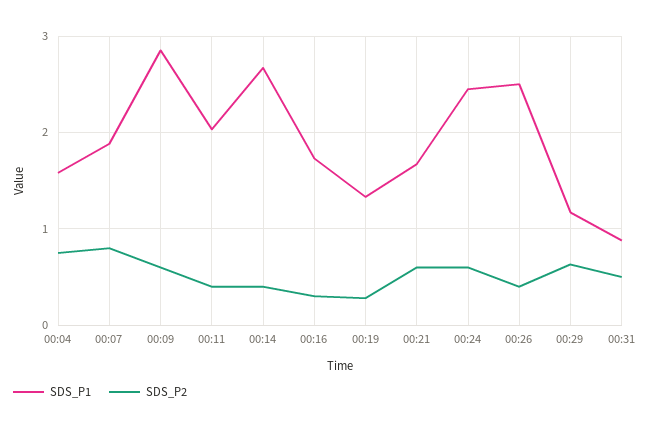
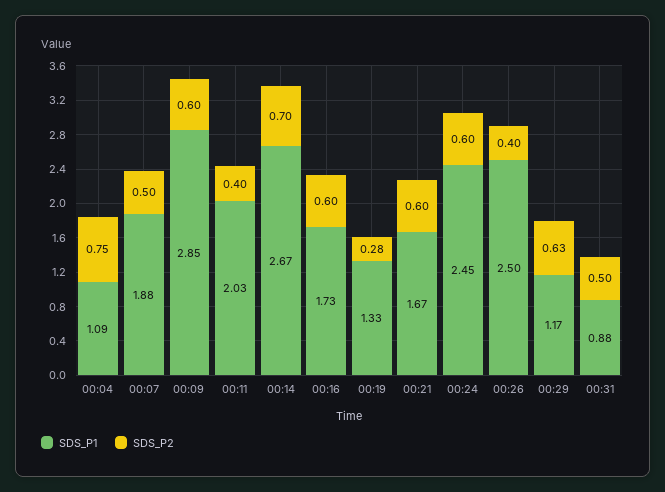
SDS_P1, 00:04: 1.6 -> 1.09
SDS_P2, 00:07: 0.8 -> 0.5
SDS_P2, 00:14: 0.4 -> 0.7
SDS_P2, 00:16: 0.3 -> 0.6

